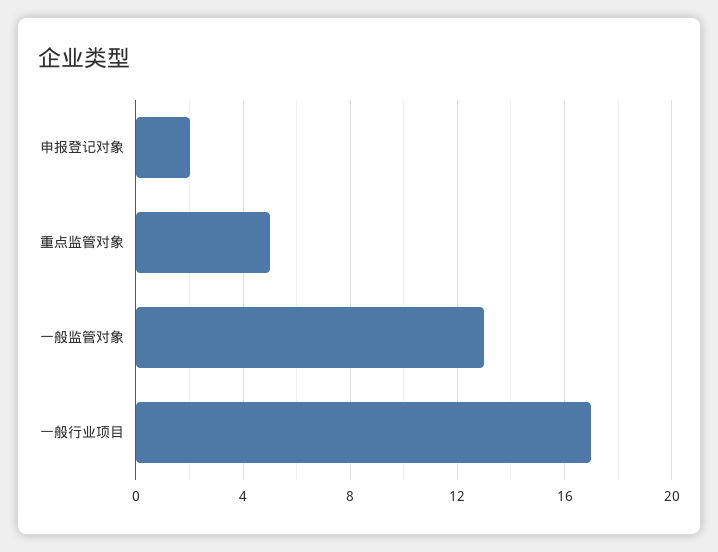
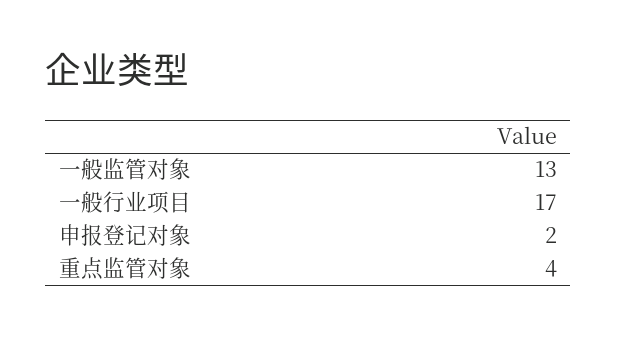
重点监管对象: 5 -> 4

